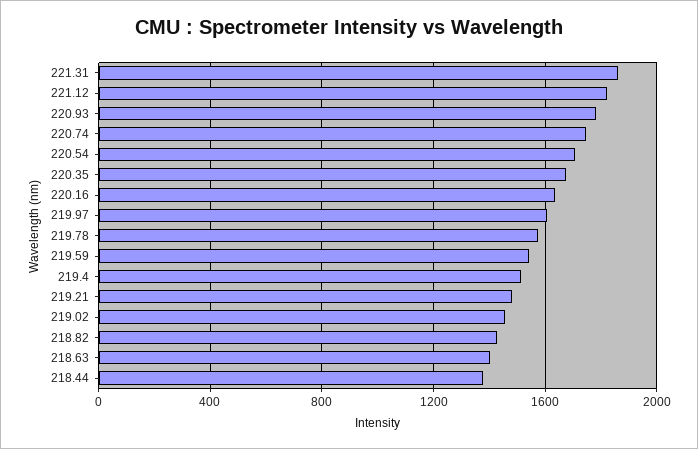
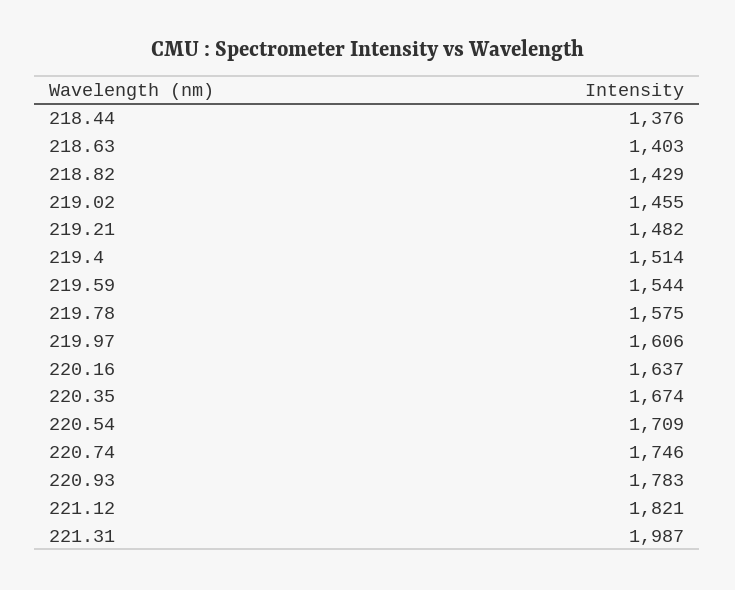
221.31: 1850 -> 1987

